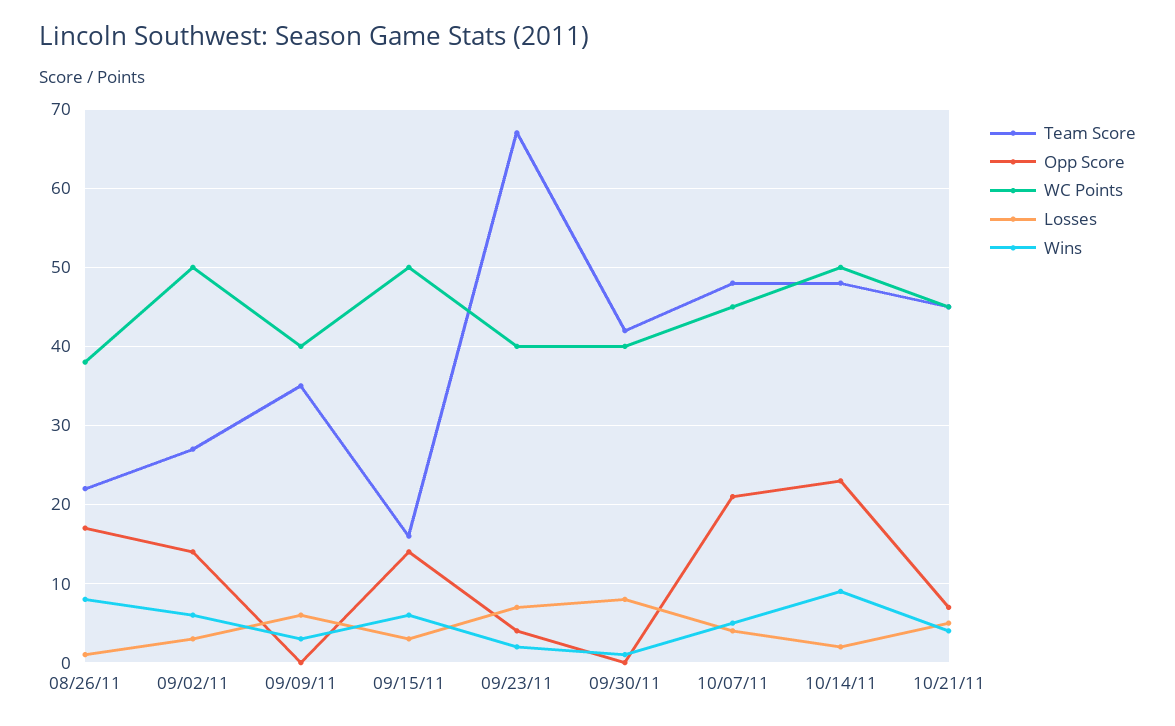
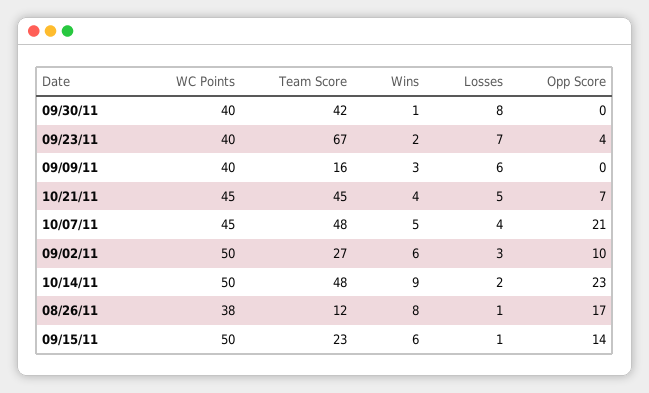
Team Score, 08/26/11: 22 -> 12
Opp Score, 09/02/11: 14 -> 10
Team Score, 09/09/11: 35 -> 16
Team Score, 09/15/11: 16 -> 23
Losses, 09/15/11: 3 -> 1

